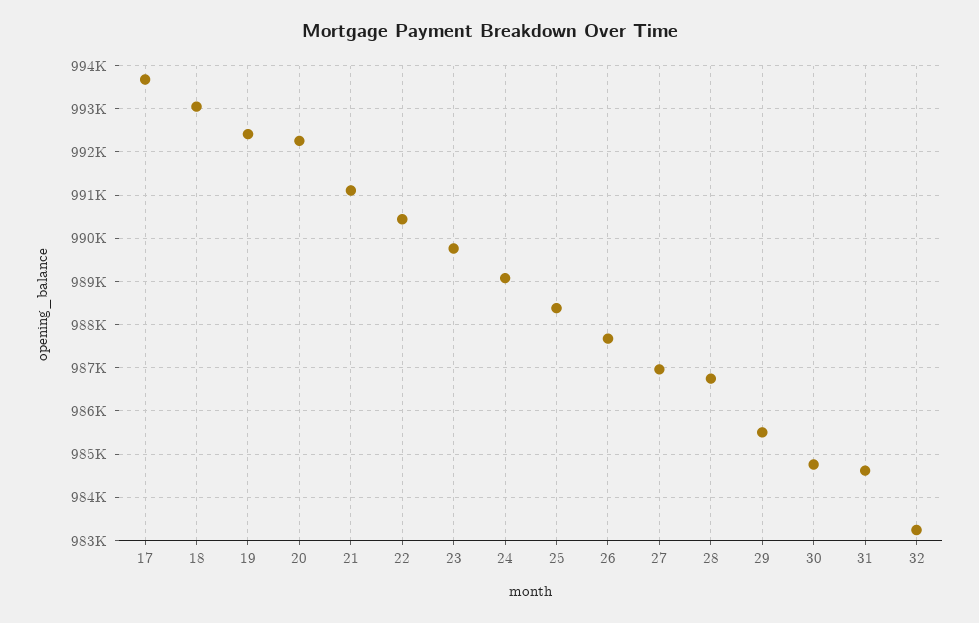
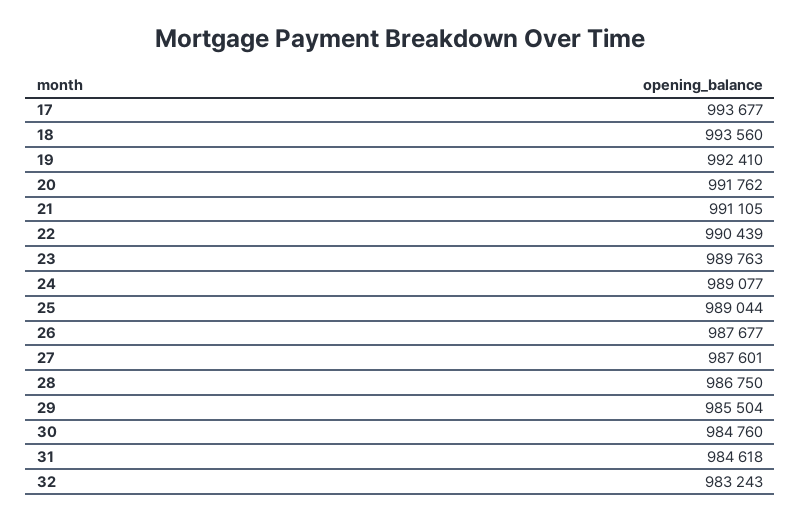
18: 993000 -> 993560
20: 992200 -> 991762
25: 988400 -> 989044
27: 987000 -> 987601

